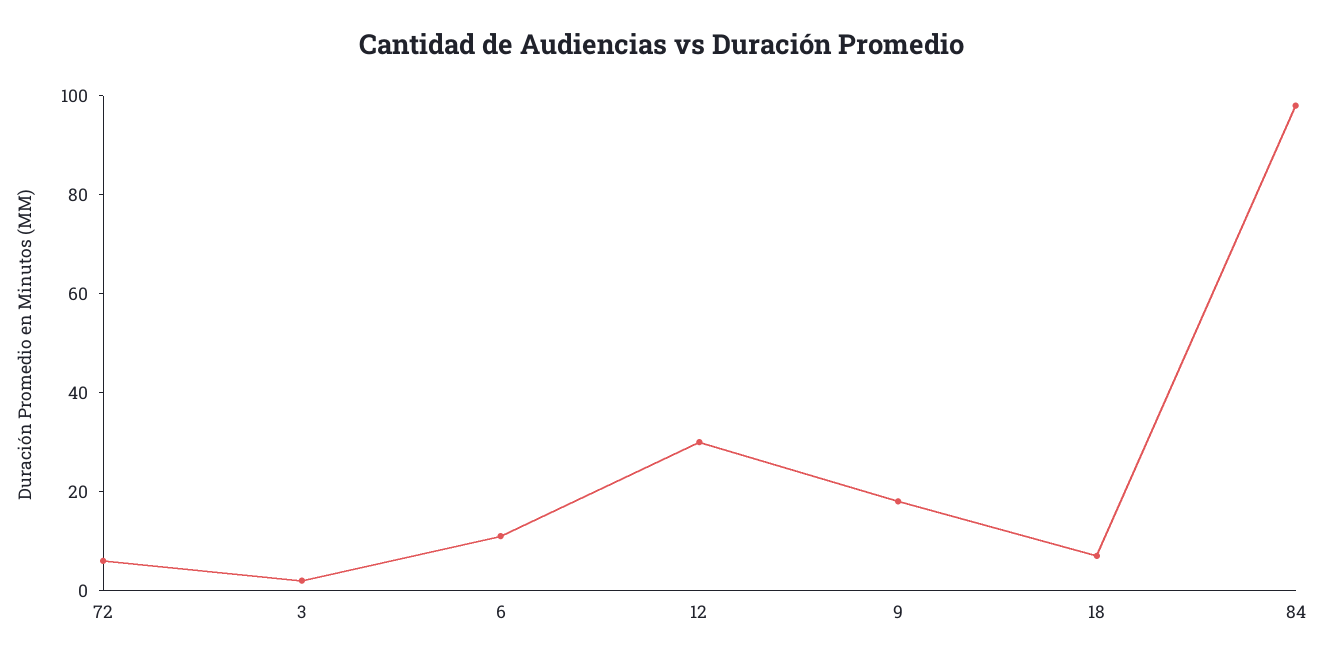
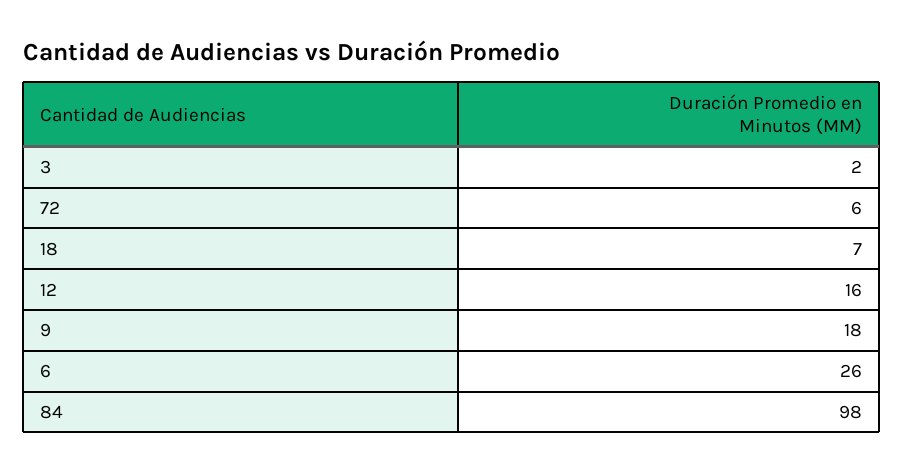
6: 10 -> 26
12: 30 -> 16

